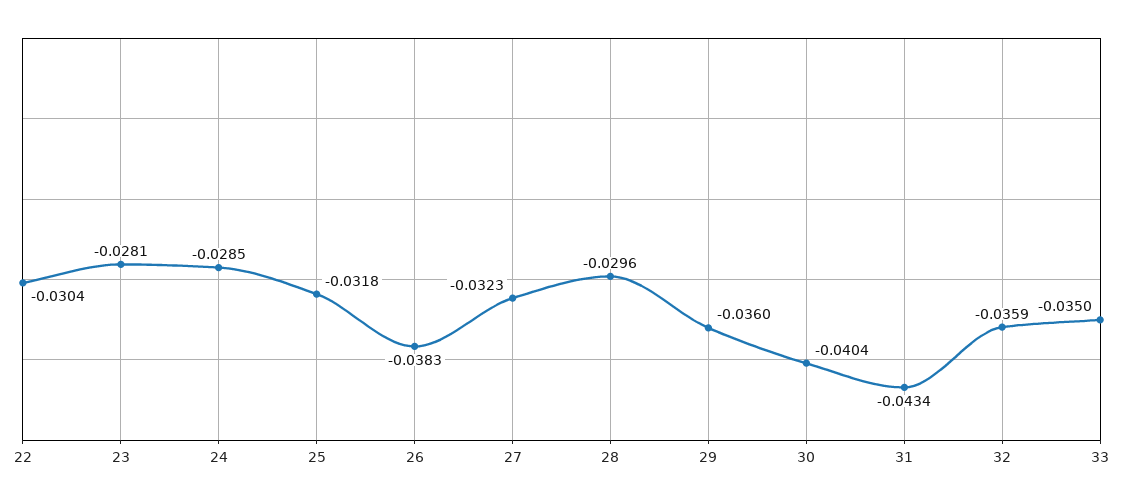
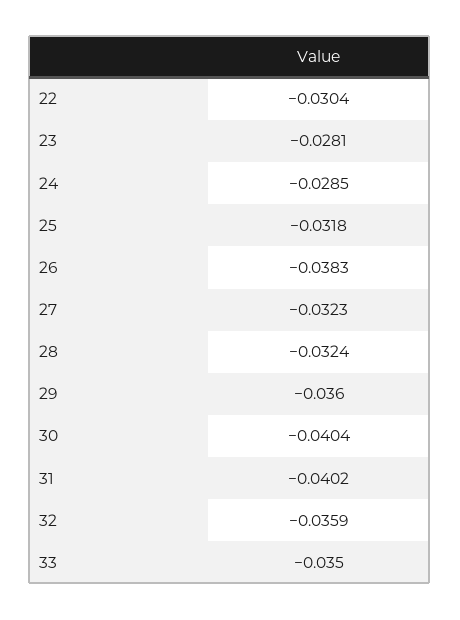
28: -0.0296 -> -0.0324
31: -0.0434 -> -0.0402

